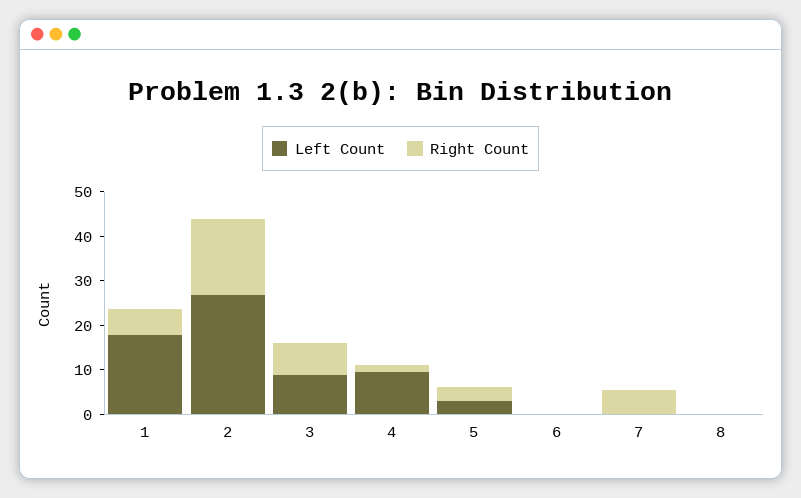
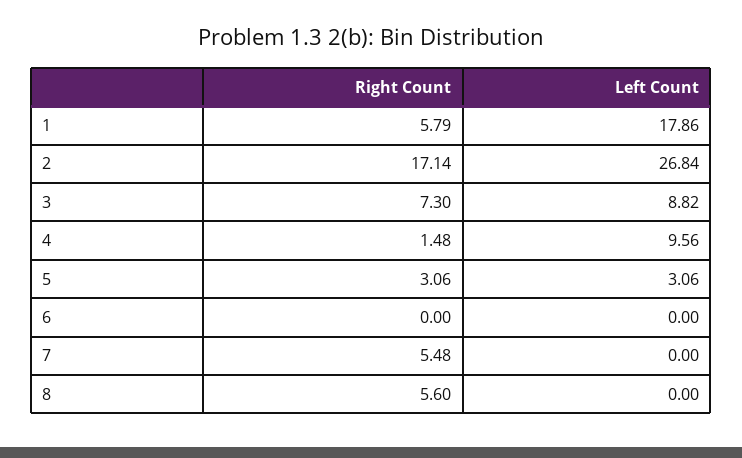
Right Count, 8: 0 -> 5.6

